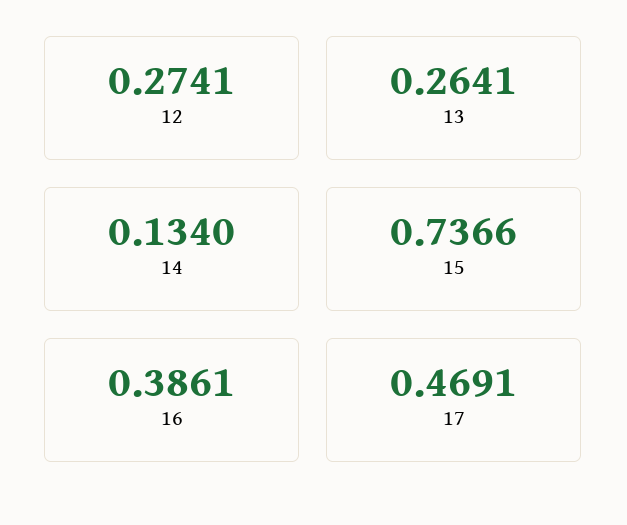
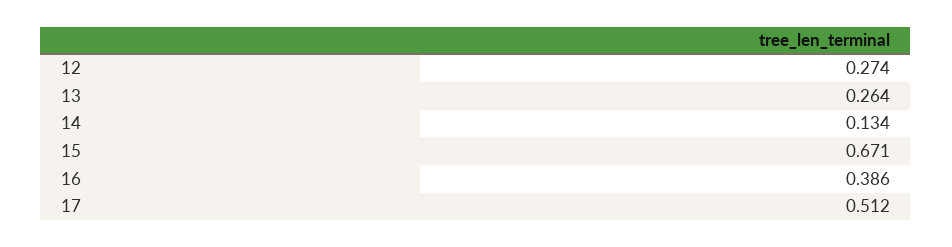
15: 0.7366 -> 0.671
17: 0.4691 -> 0.512

